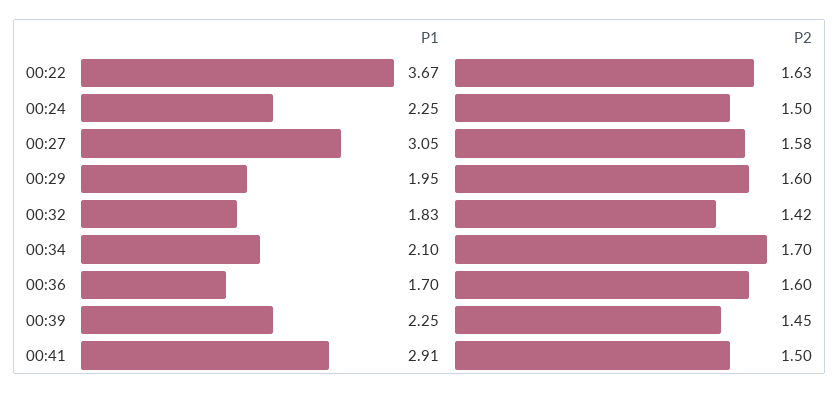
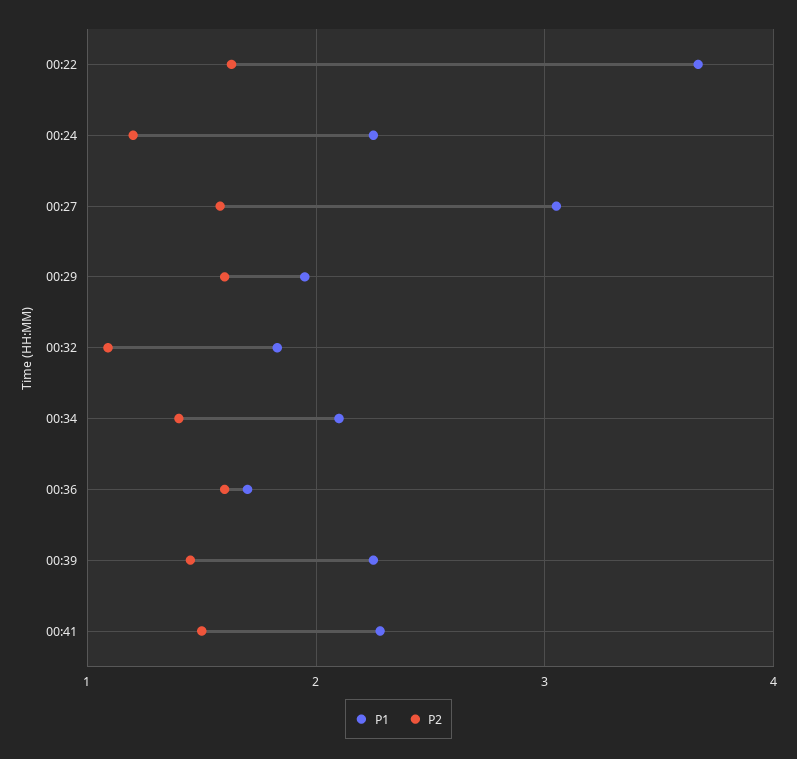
P2, 00:24: 1.5 -> 1.2
P2, 00:32: 1.42 -> 1.1
P2, 00:34: 1.7 -> 1.4
P1, 00:41: 2.91 -> 2.3

